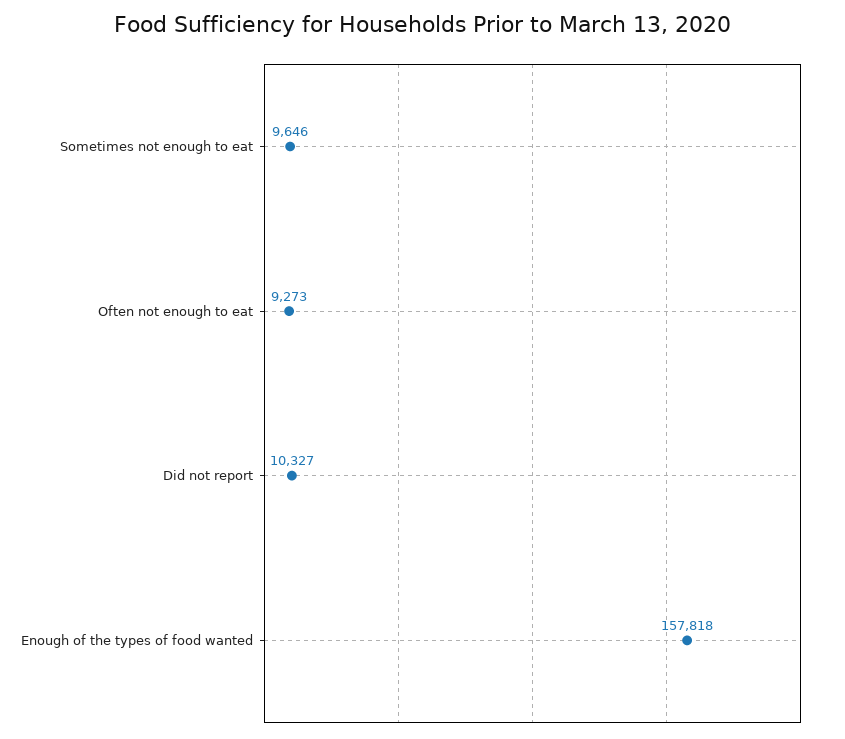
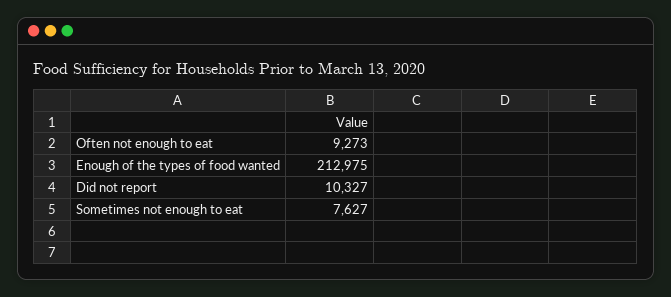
Sometimes not enough to eat: 9646 -> 7627
Enough of the types of food wanted: 157818 -> 212975

